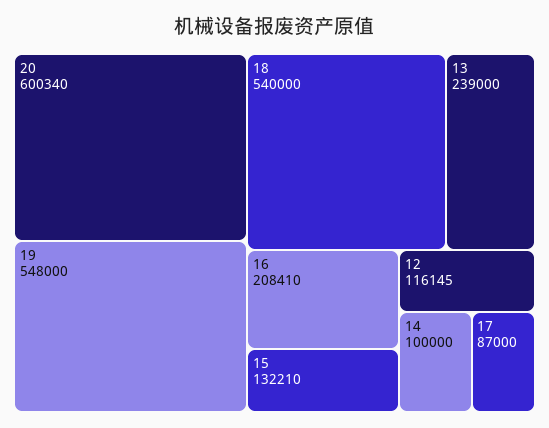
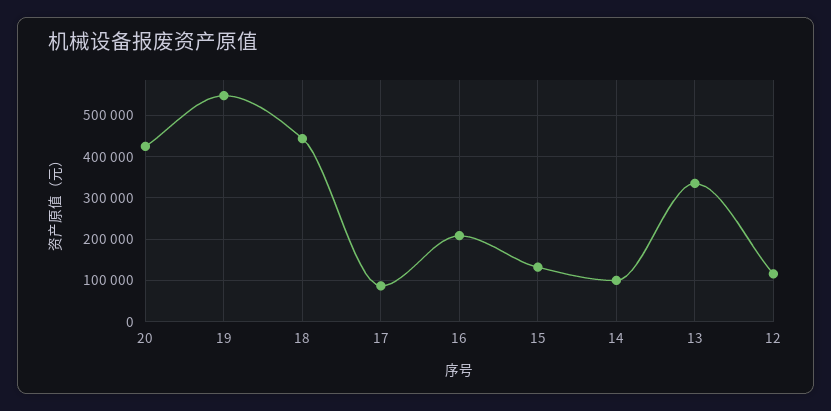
20: 600340 -> 420000
18: 540000 -> 440000
13: 239000 -> 340000

